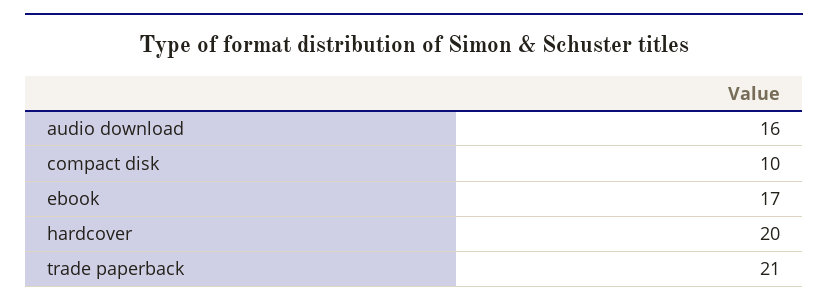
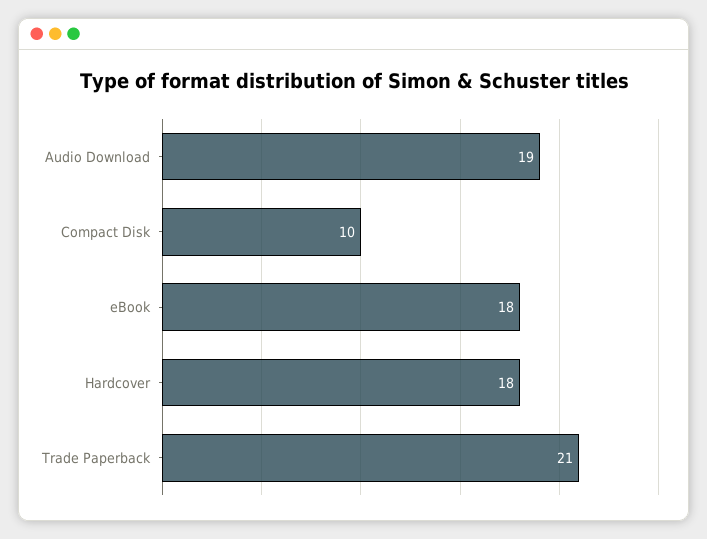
audio download: 16 -> 19
ebook: 17 -> 18
hardcover: 20 -> 18

